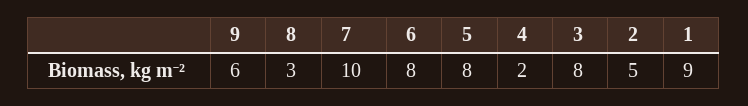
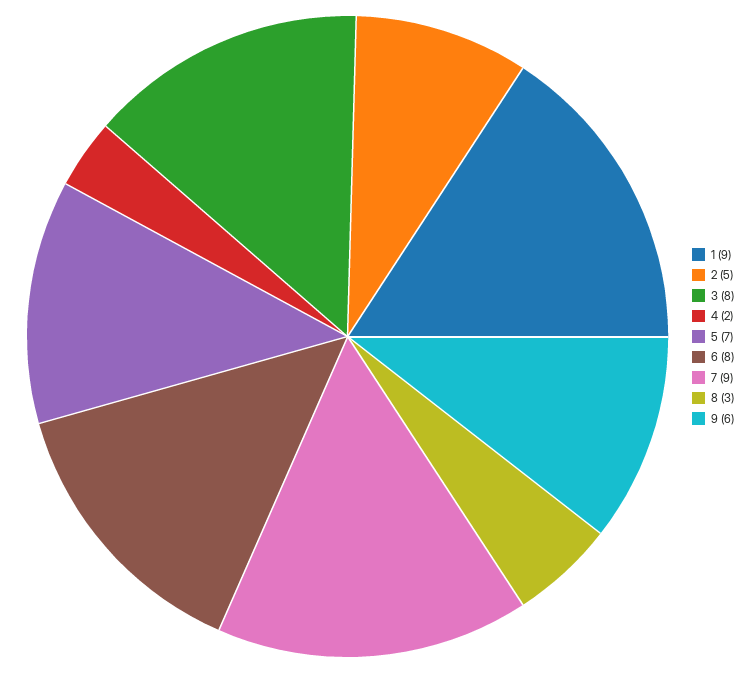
7: 10 -> 9
5: 8 -> 7

